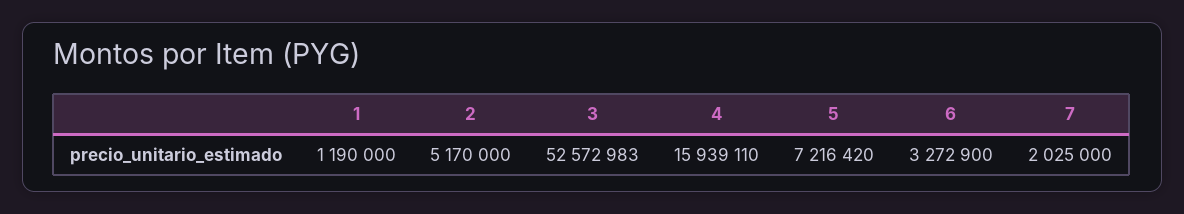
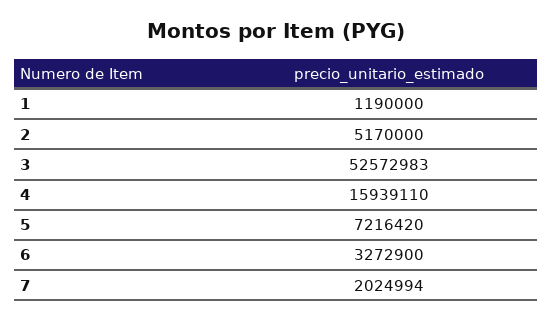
7: 2025000 -> 2024994

